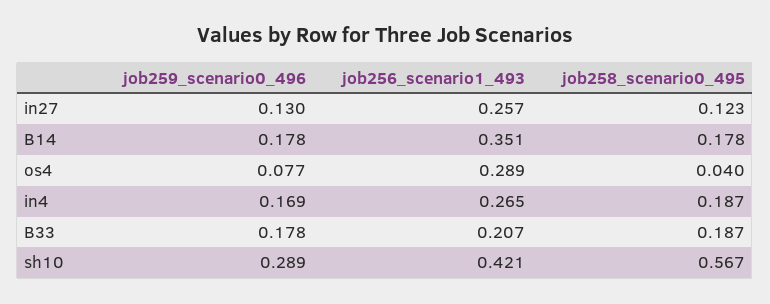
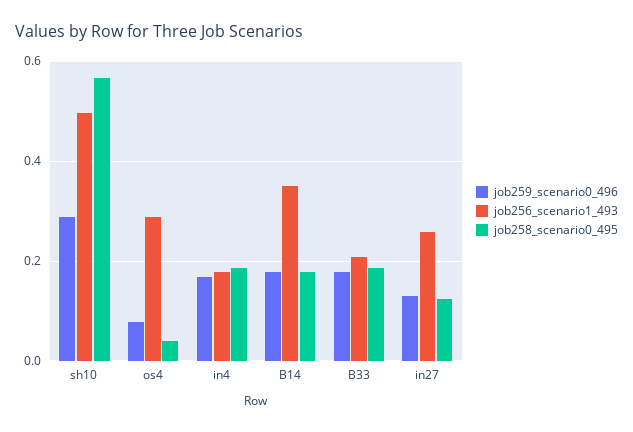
job256_scenario1_493, in4: 0.265 -> 0.18
job256_scenario1_493, sh10: 0.421 -> 0.5

